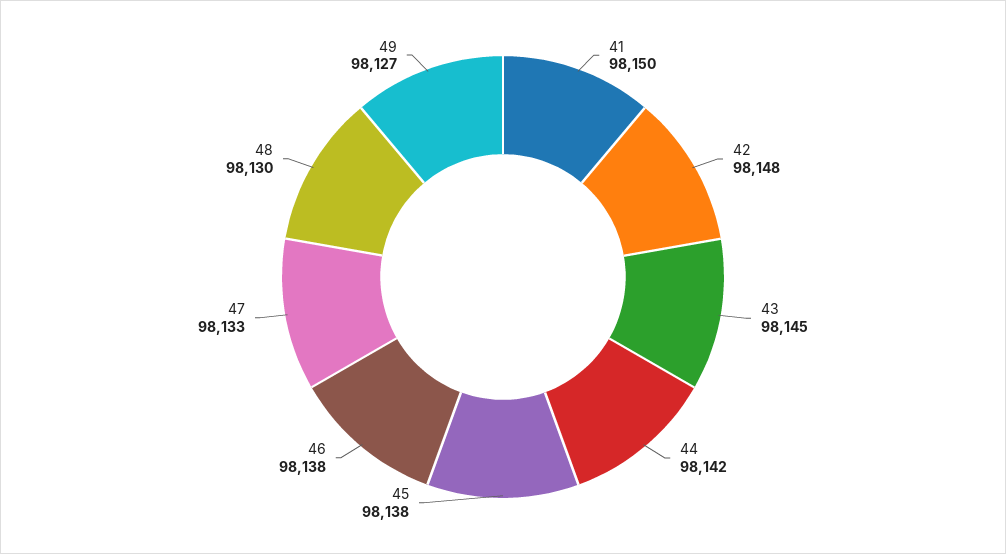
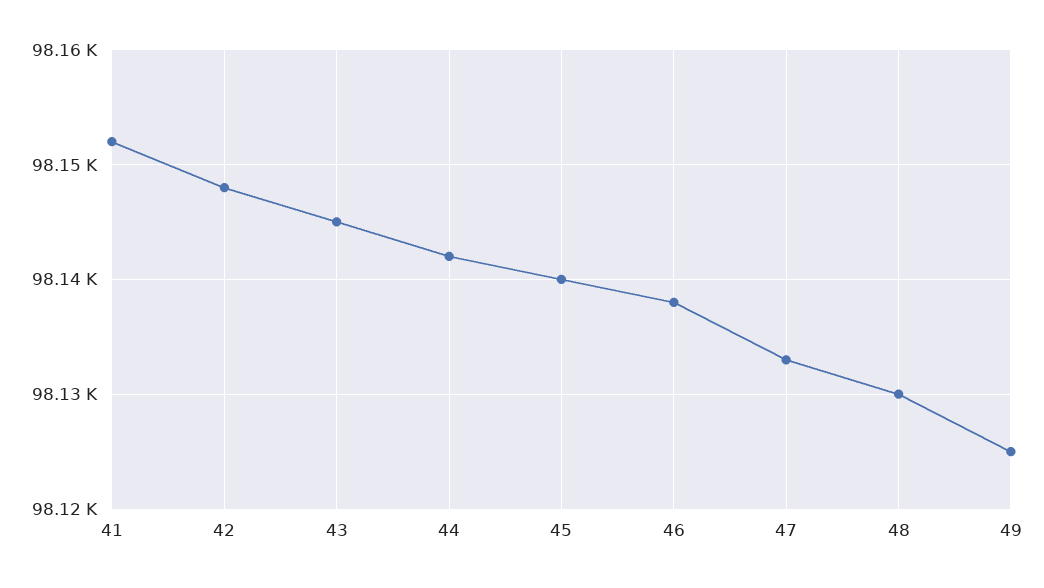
41: 98150 -> 98152
45: 98138 -> 98140
49: 98127 -> 98125

